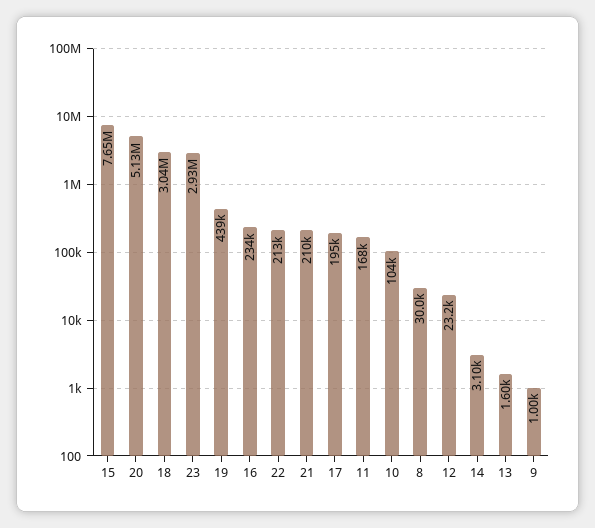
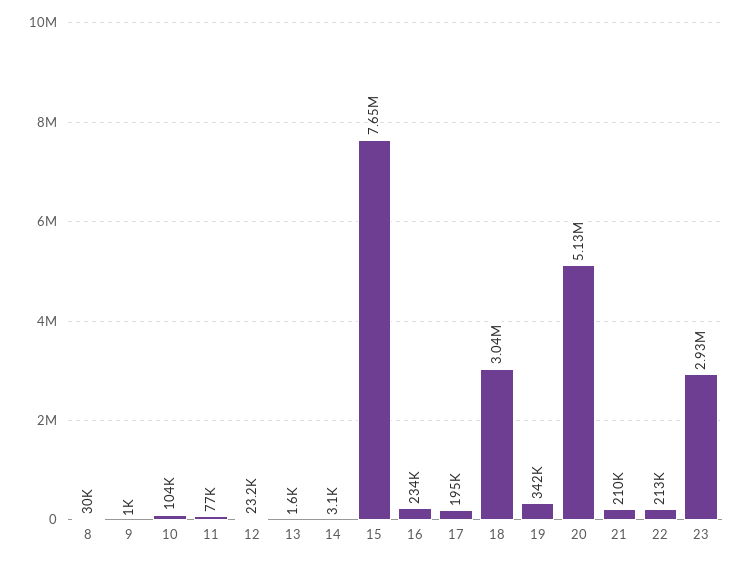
19: 439000 -> 342000
11: 168000 -> 77000

